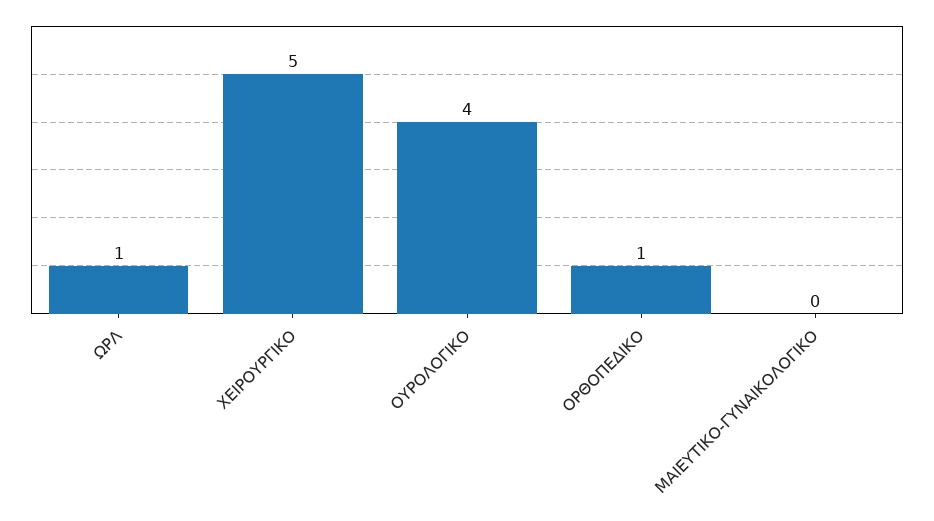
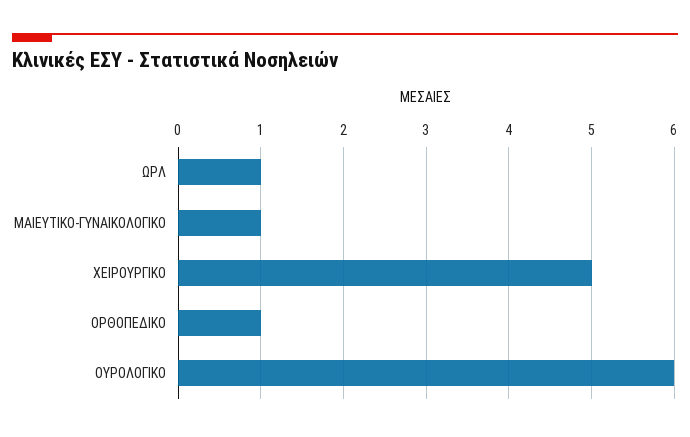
ΟΥΡΟΛΟΓΙΚΟ: 4 -> 6
ΜΑΙΕΥΤΙΚΟ-ΓΥΝΑΙΚΟΛΟΓΙΚΟ: 0 -> 1

